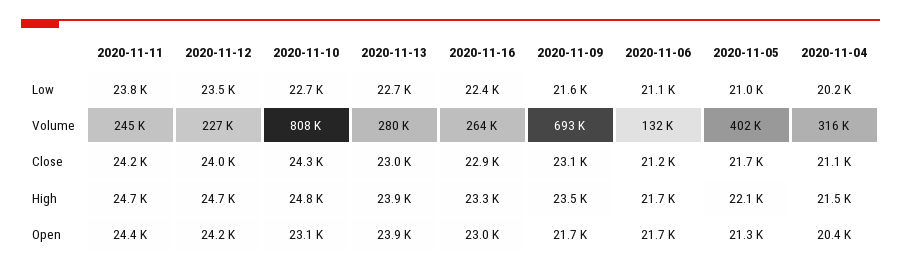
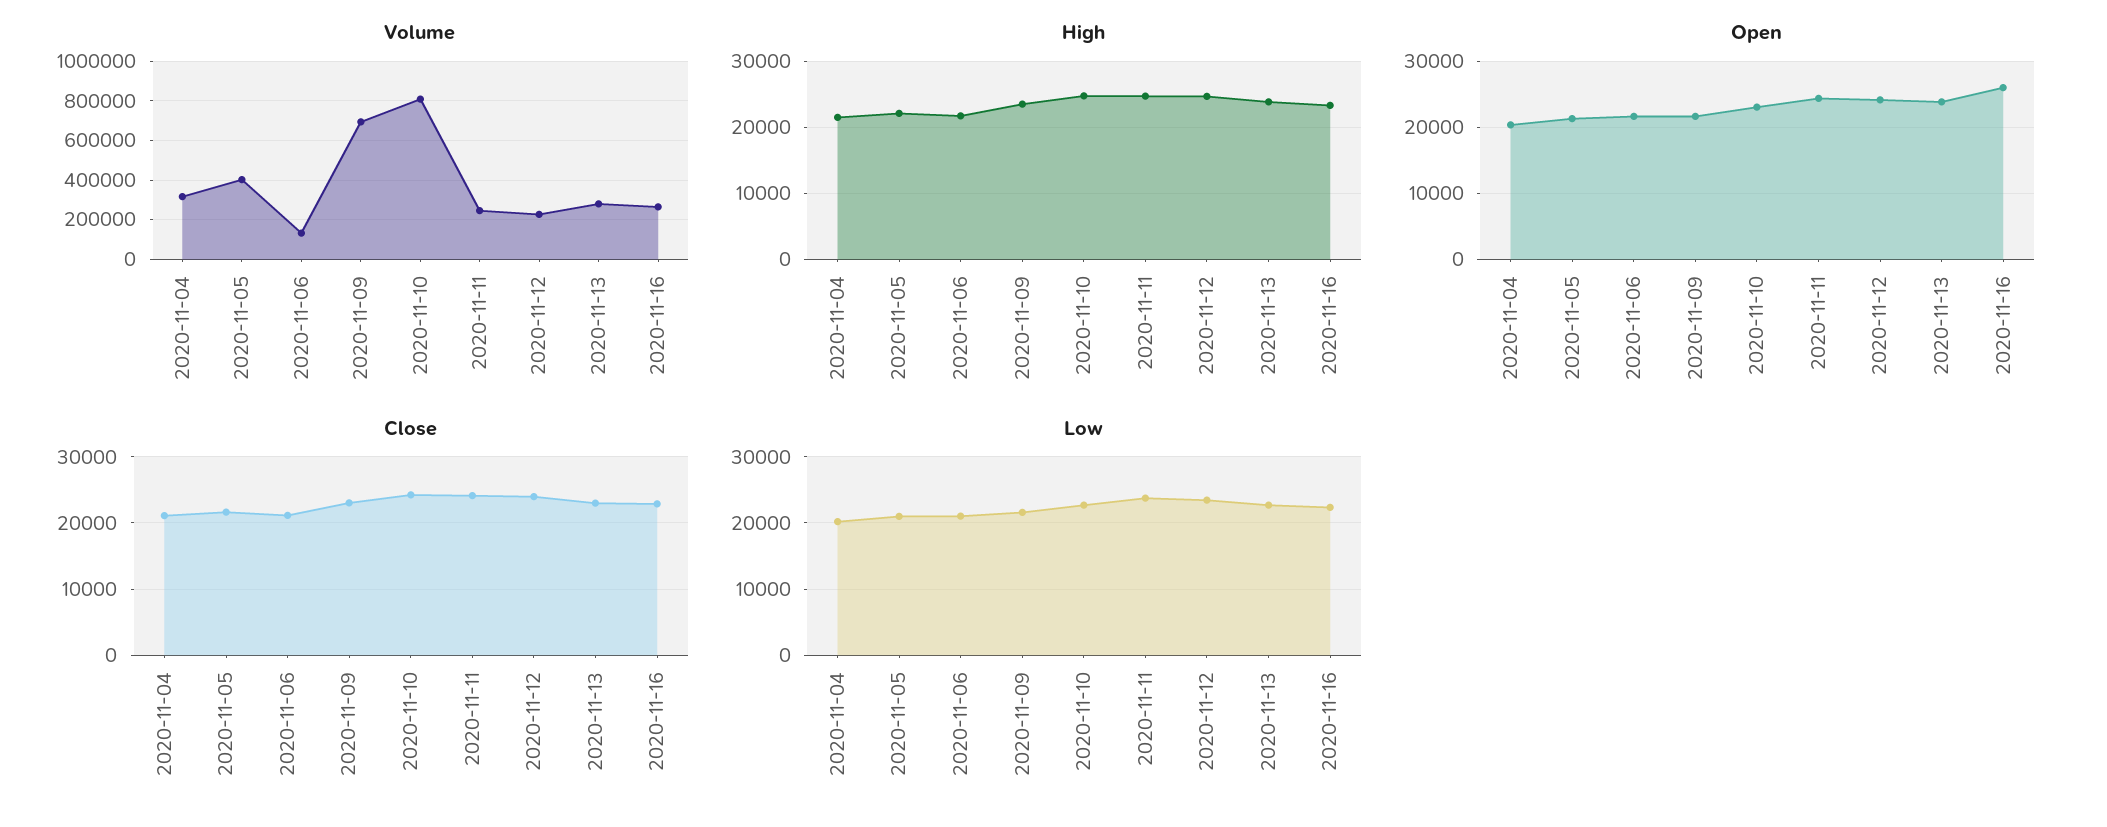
Open, 2020-11-16: 23000 -> 26000

